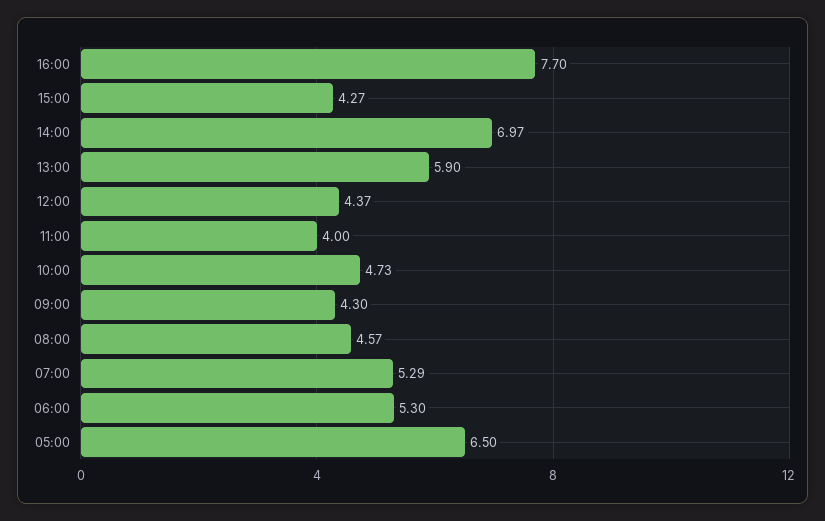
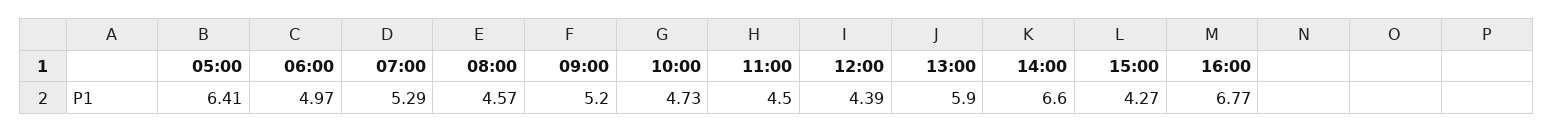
16:00: 7.7 -> 6.77
14:00: 6.97 -> 6.6
12:00: 4.37 -> 4.39
11:00: 4 -> 4.5
09:00: 4.3 -> 5.2
06:00: 5.3 -> 4.97
05:00: 6.5 -> 6.41

